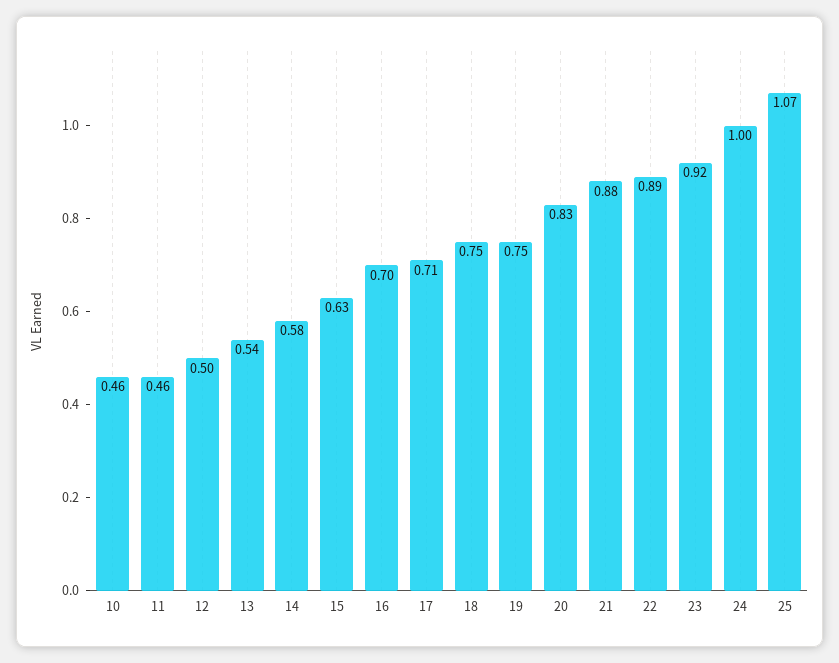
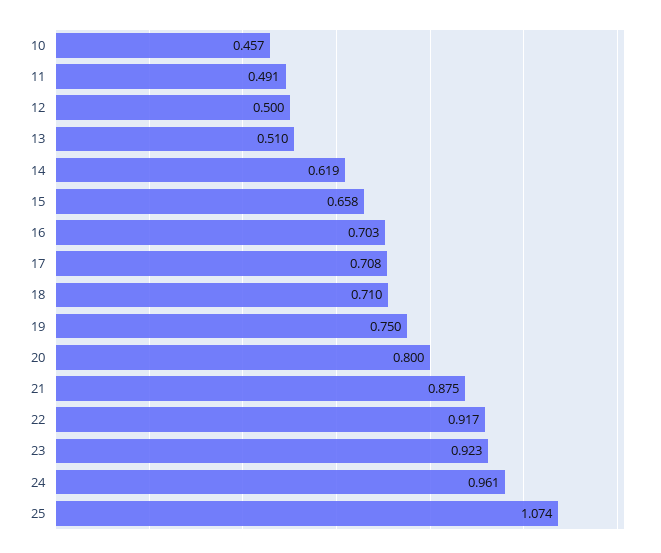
11: 0.46 -> 0.491
13: 0.54 -> 0.51
14: 0.58 -> 0.619
15: 0.63 -> 0.658
18: 0.75 -> 0.71
20: 0.83 -> 0.8
22: 0.89 -> 0.917
24: 1 -> 0.961

